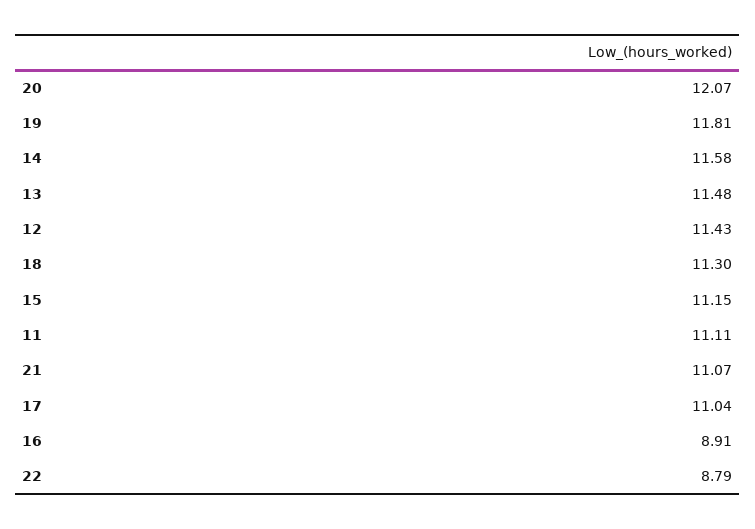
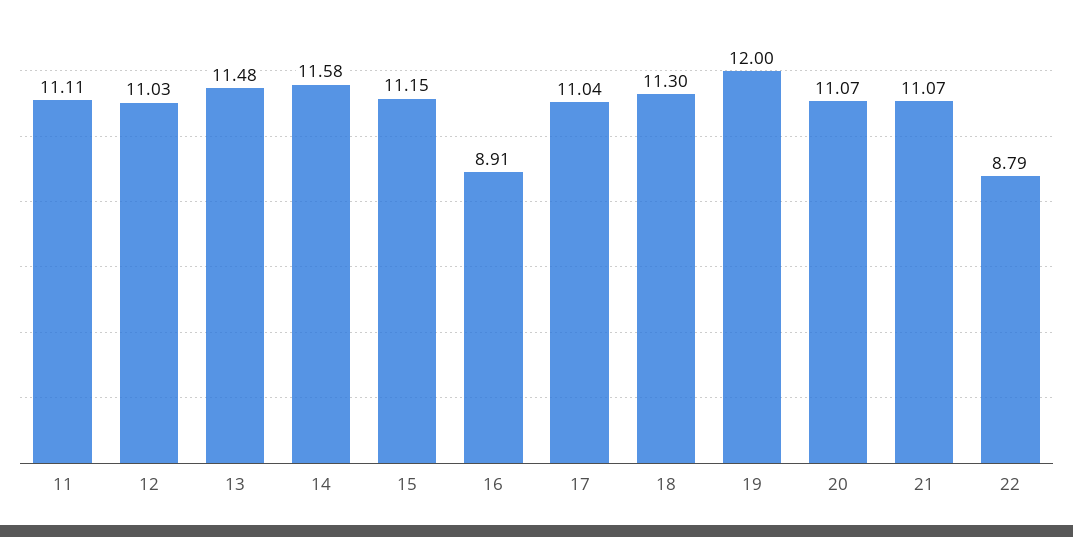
20: 12.07 -> 11.07
19: 11.81 -> 12
12: 11.43 -> 11.03

